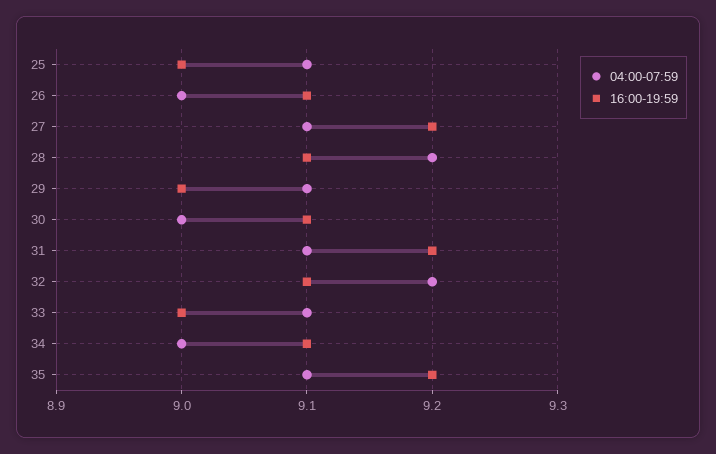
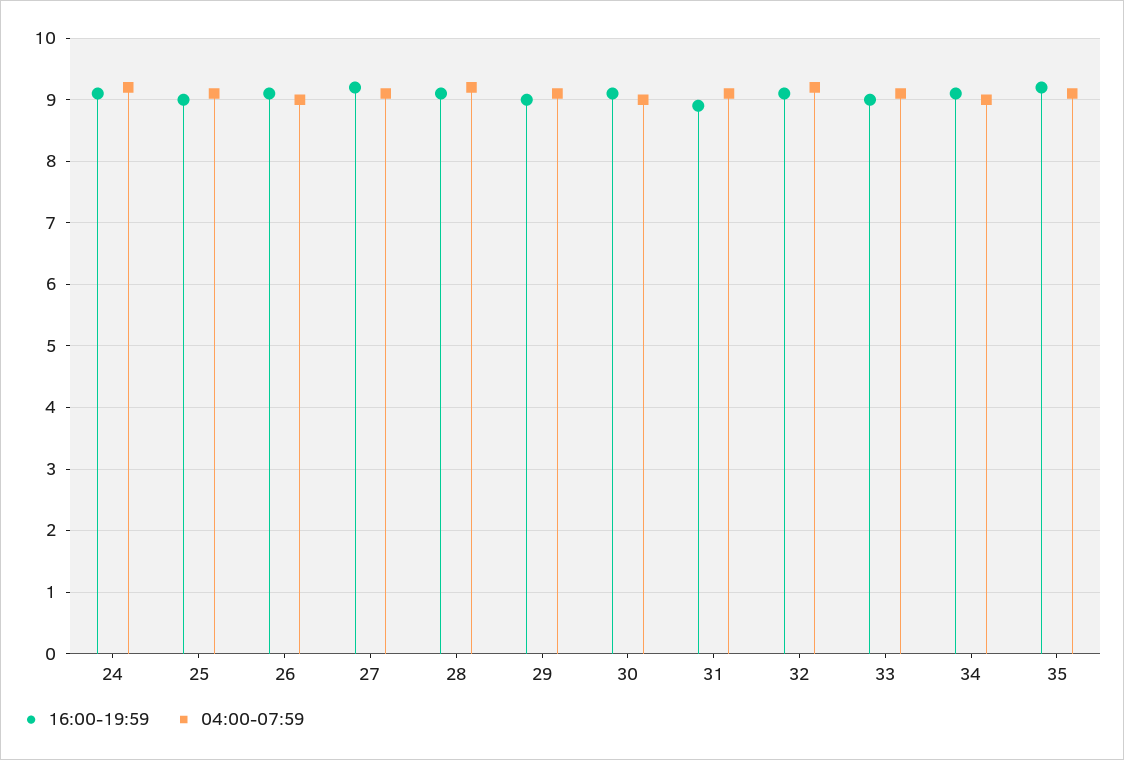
16:00-19:59, 31: 9.2 -> 8.9
16:00-19:59, 24: none -> 9.1
04:00-07:59, 24: none -> 9.2

